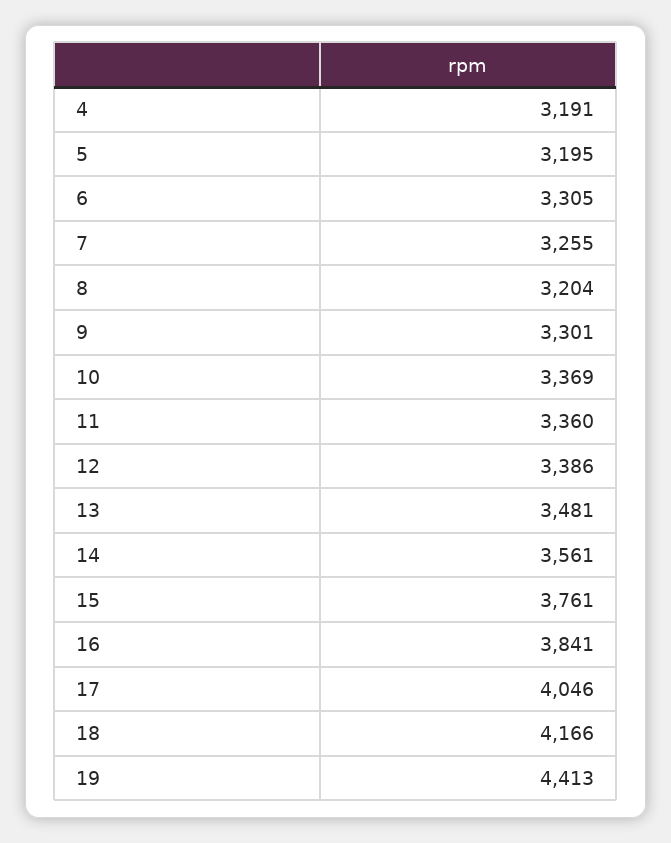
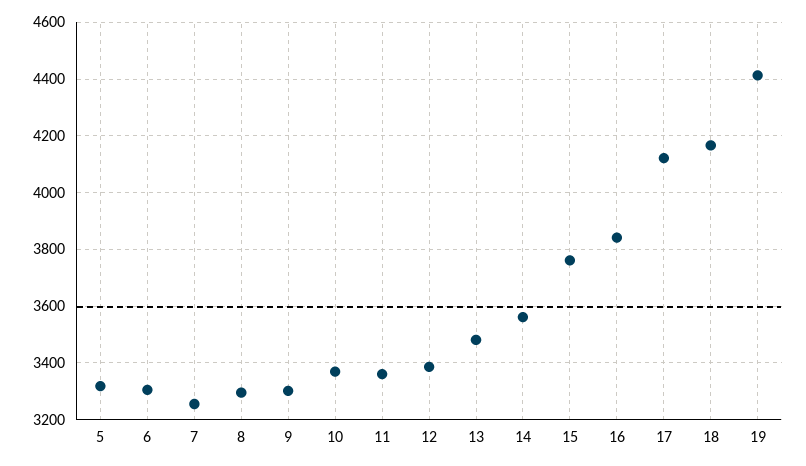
4: 3191 -> none
5: 3195 -> 3325
8: 3204 -> 3300
17: 4046 -> 4125

